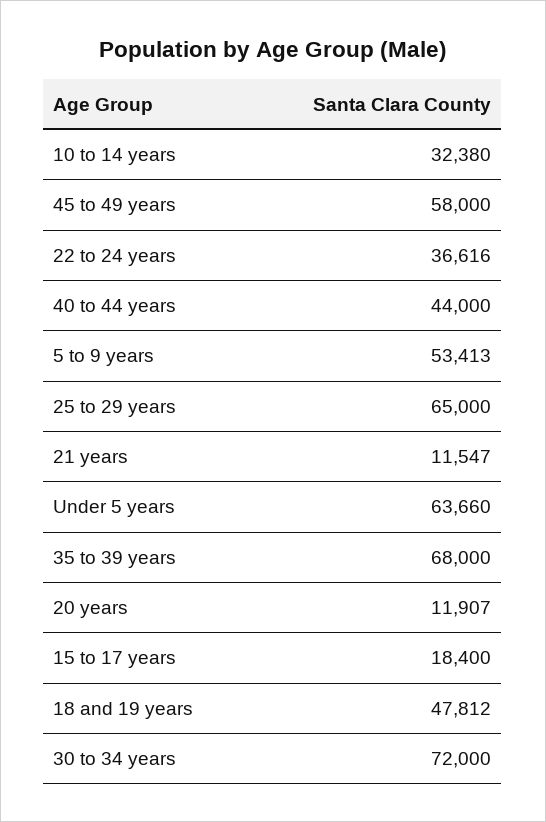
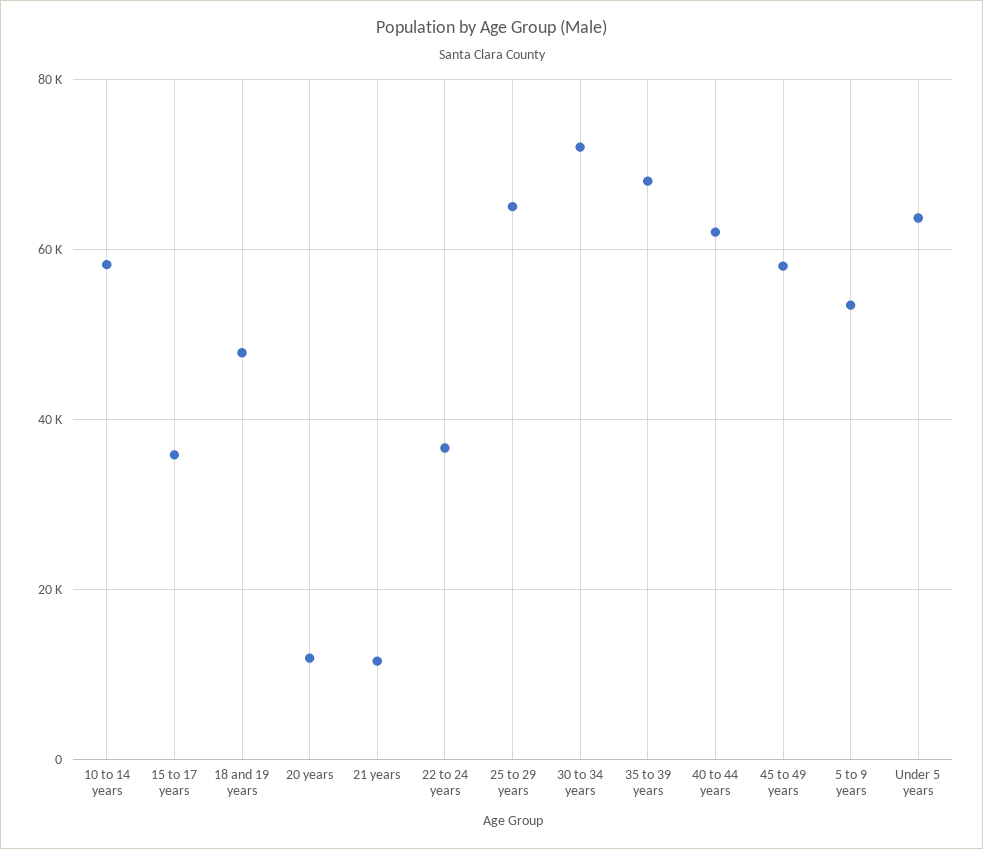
10 to 14 years: 32380 -> 58000
40 to 44 years: 44000 -> 62000
15 to 17 years: 18400 -> 36000

